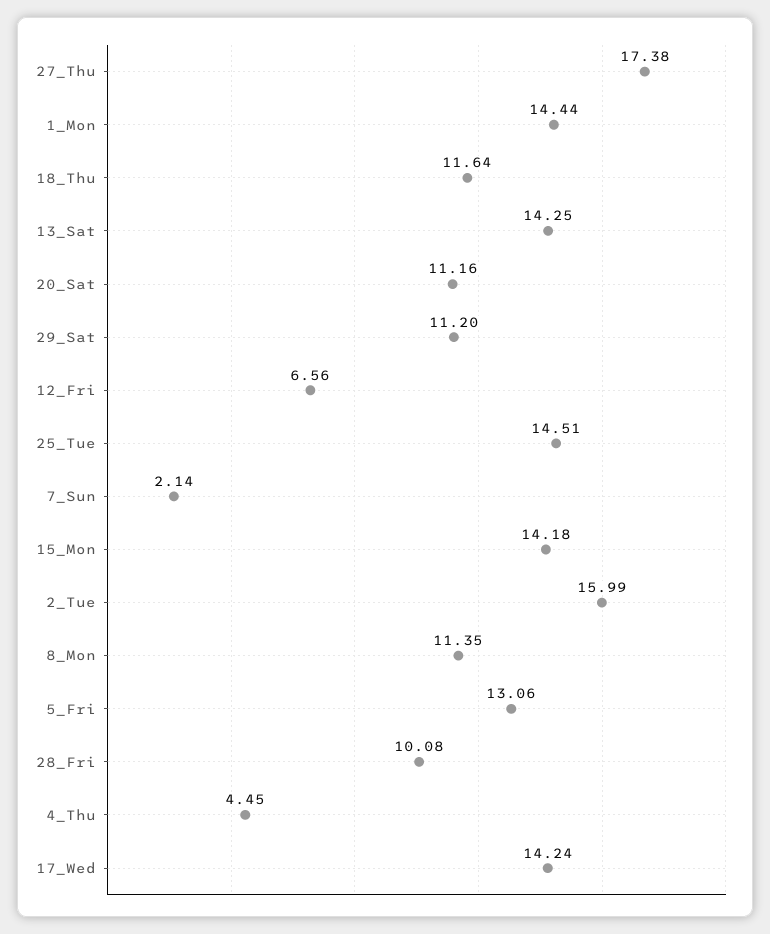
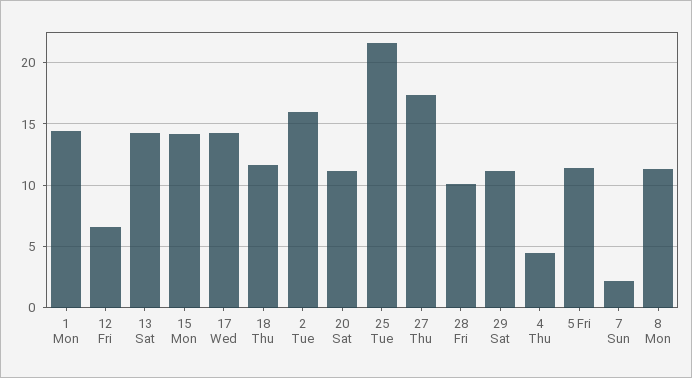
25_Tue: 14.51 -> 21.5
5_Fri: 13.06 -> 11.5

